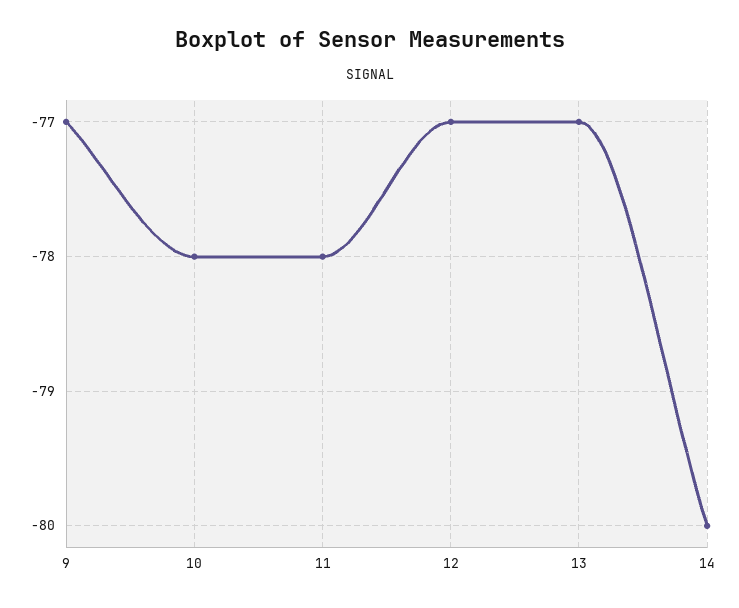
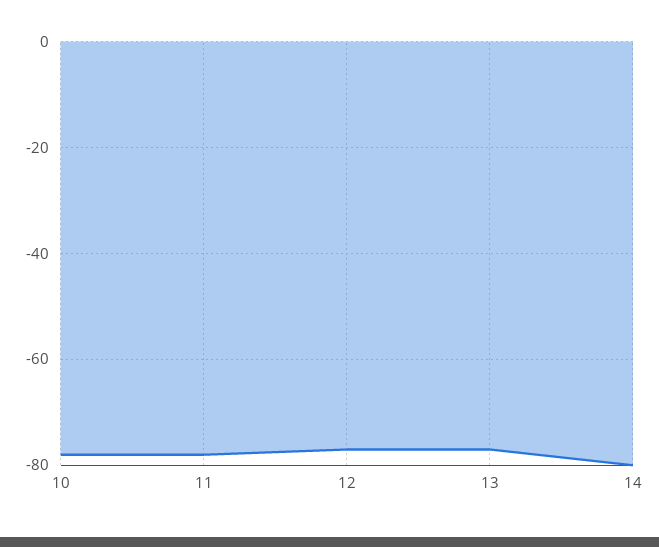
9: -77 -> none

